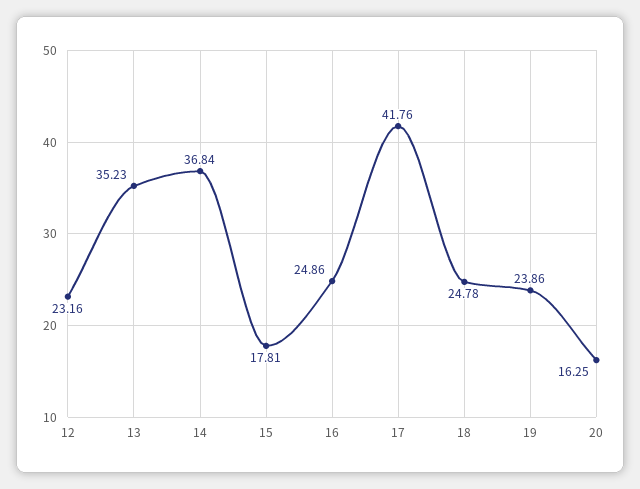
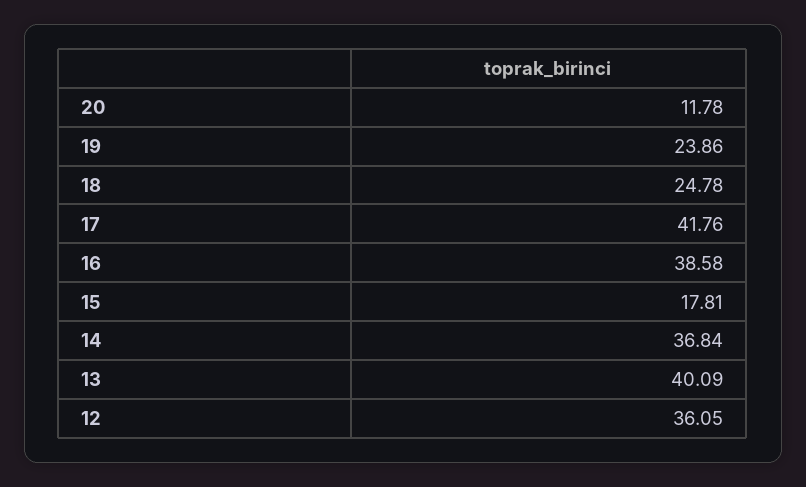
12: 23.16 -> 36.05
13: 35.23 -> 40.09
16: 24.86 -> 38.58
20: 16.25 -> 11.78

